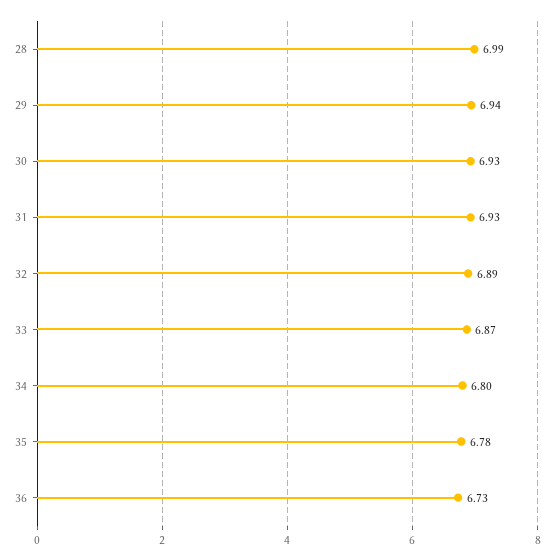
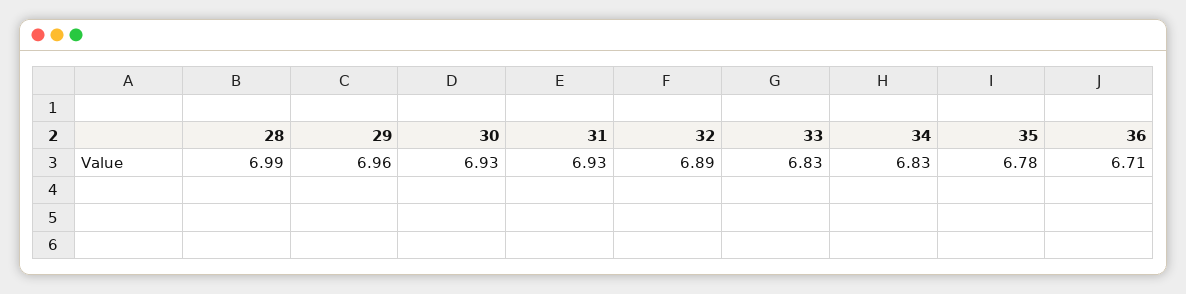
29: 6.94 -> 6.96
33: 6.87 -> 6.83
34: 6.8 -> 6.83
36: 6.73 -> 6.71

